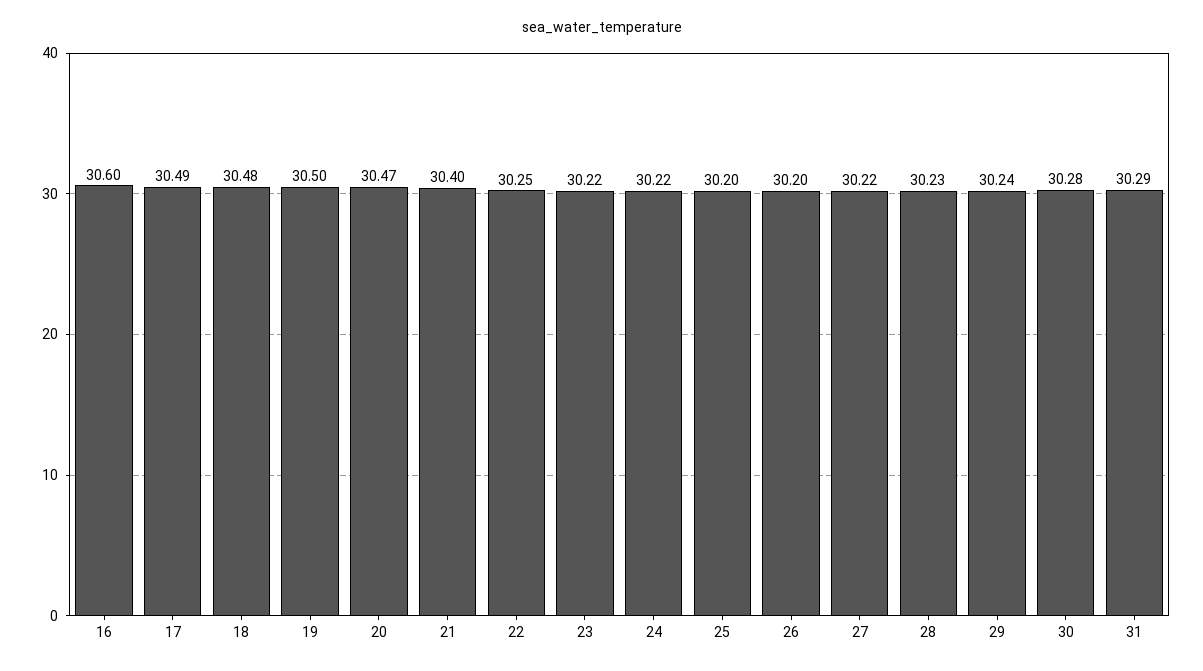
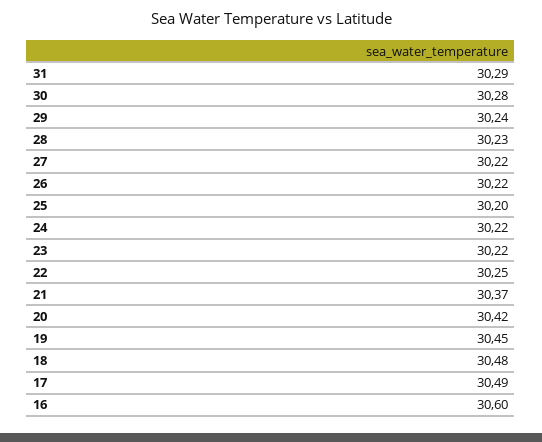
19: 30.5 -> 30.45
20: 30.47 -> 30.42
21: 30.4 -> 30.37
26: 30.2 -> 30.22

